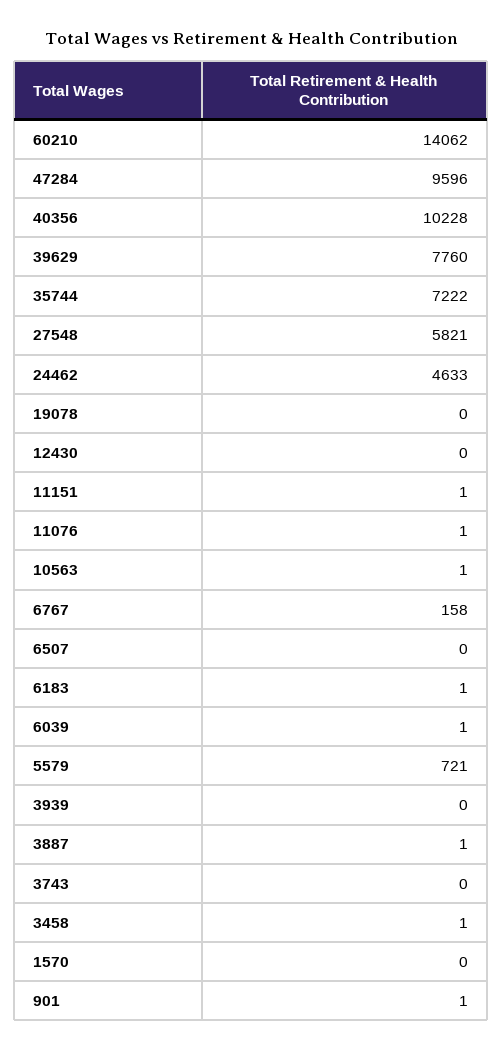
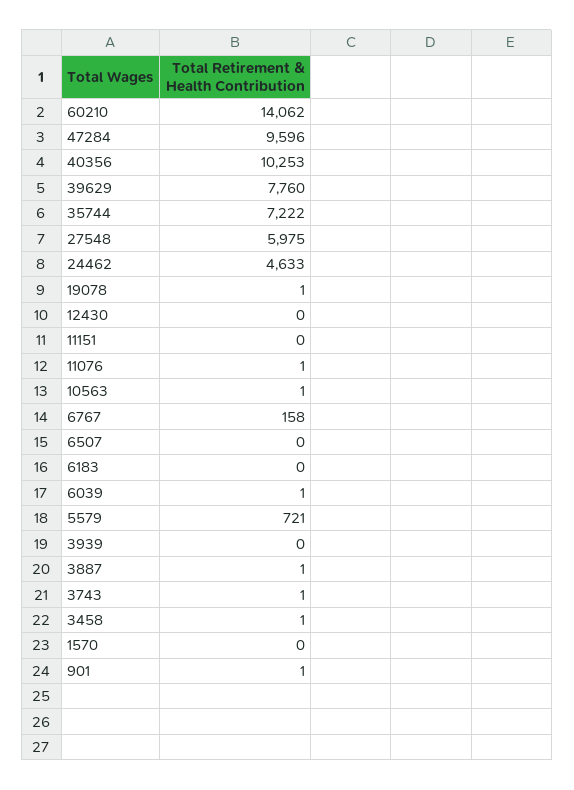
40356: 10228 -> 10253
27548: 5821 -> 5975
19078: 0 -> 1
11151: 1 -> 0
6183: 1 -> 0
3743: 0 -> 1

